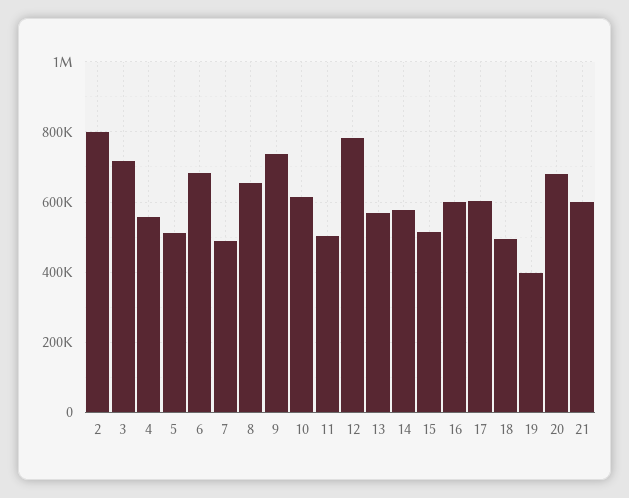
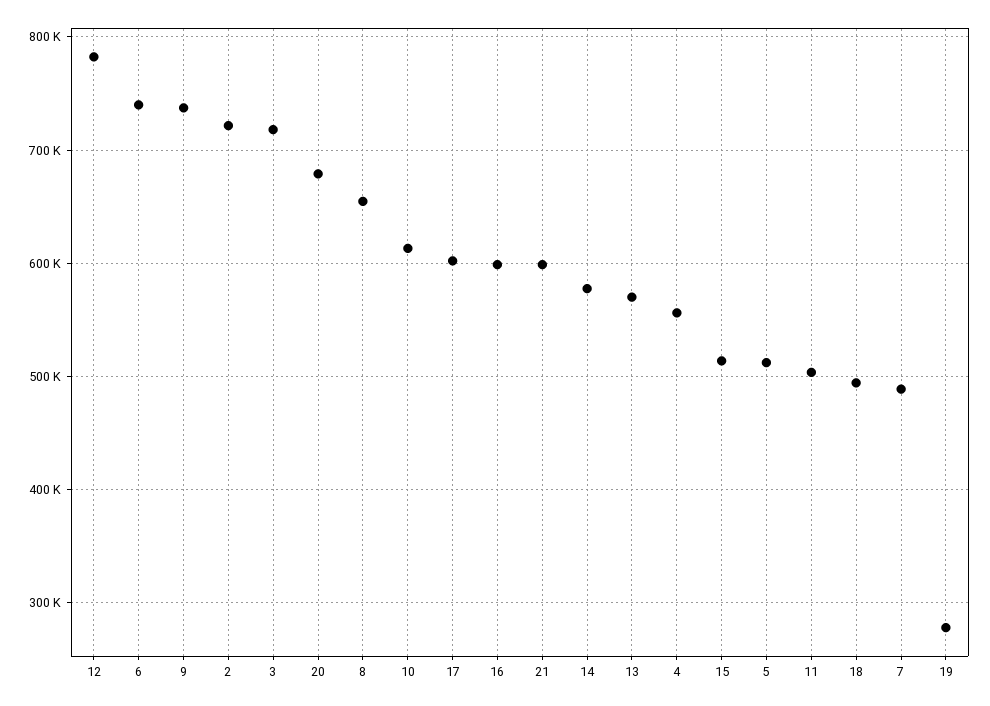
2: 800000 -> 720000
6: 680000 -> 740000
19: 400000 -> 280000

